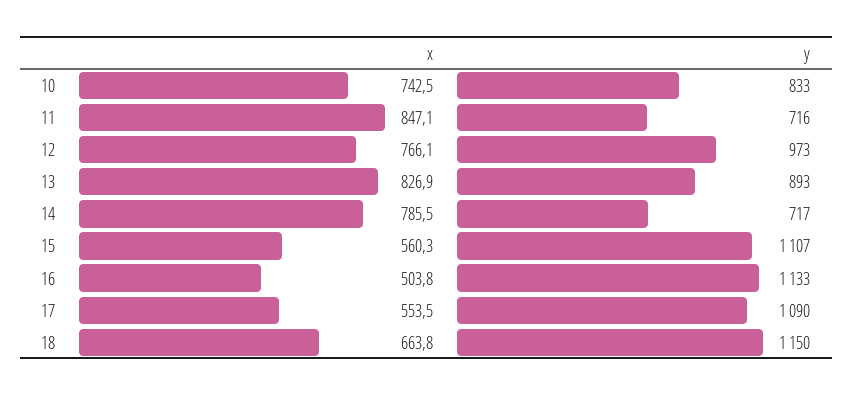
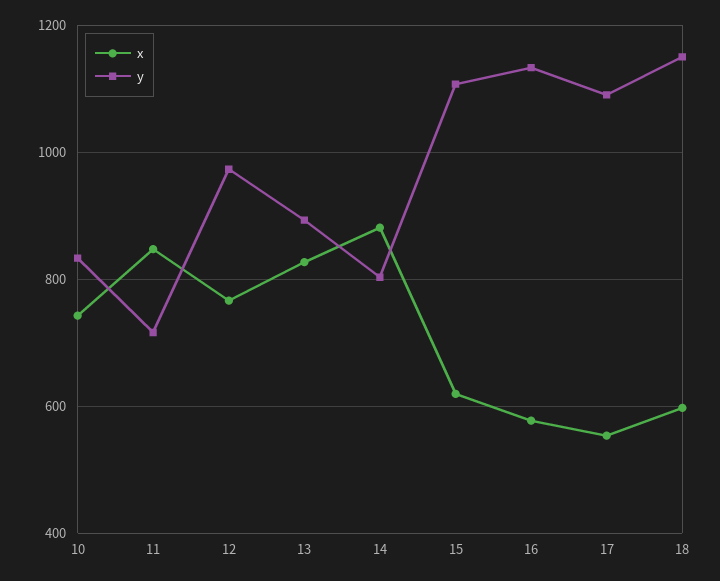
x, 14: 785.5 -> 880
y, 14: 717 -> 800
x, 15: 560.3 -> 620
x, 16: 503.8 -> 580
x, 18: 663.8 -> 600

